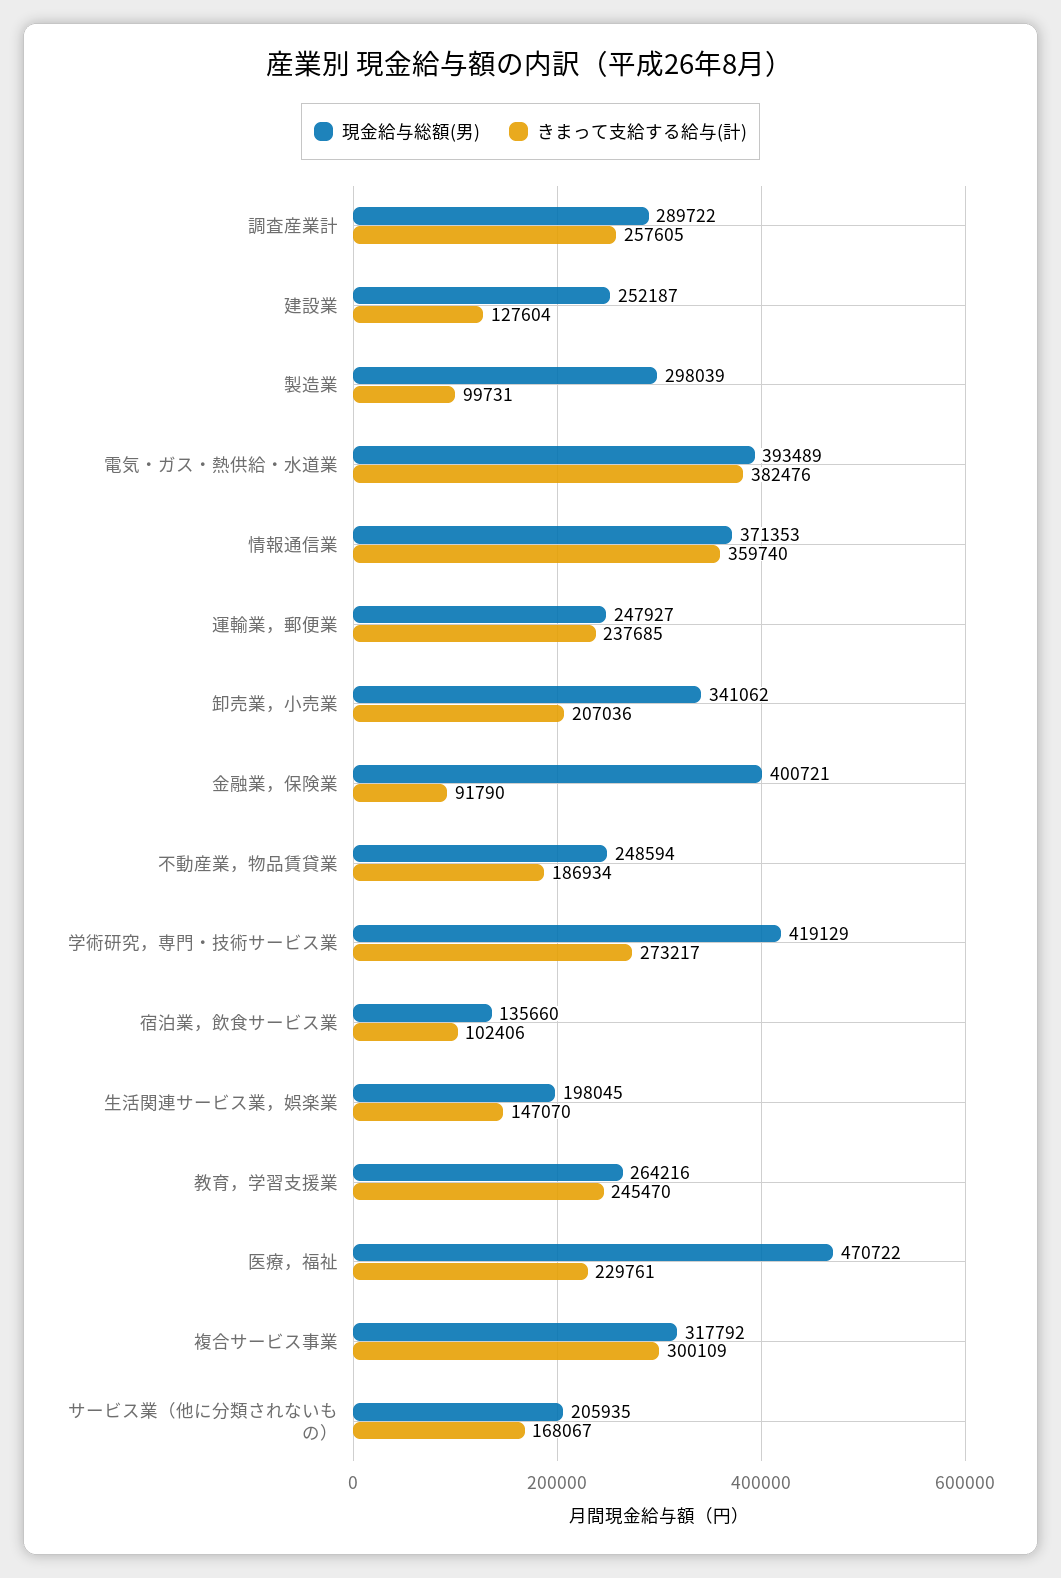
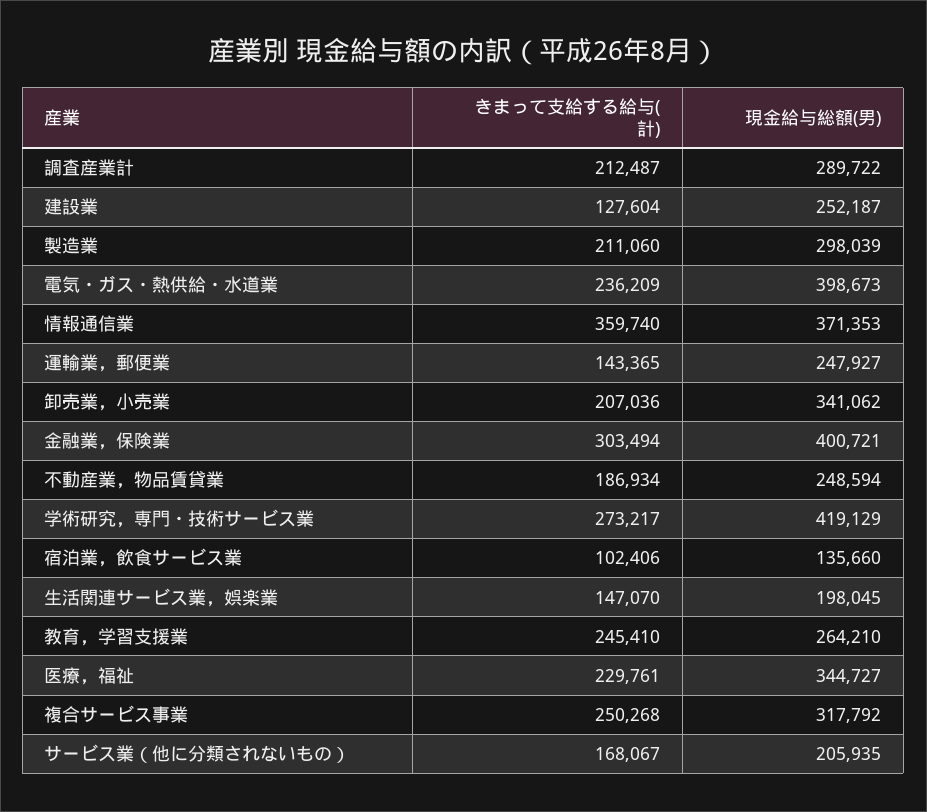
きまって支給する給与(計), 調査産業計: 257605 -> 212487
きまって支給する給与(計), 製造業: 99731 -> 211060
現金給与総額(男), 電気・ガス・熱供給・水道業: 393489 -> 398673
きまって支給する給与(計), 電気・ガス・熱供給・水道業: 382476 -> 236209
きまって支給する給与(計), 運輸業，郵便業: 237685 -> 143365
きまって支給する給与(計), 金融業，保険業: 91790 -> 303494
現金給与総額(男), 教育，学習支援業: 264216 -> 264210
きまって支給する給与(計), 教育，学習支援業: 245470 -> 245410
現金給与総額(男), 医療，福祉: 470722 -> 344727
きまって支給する給与(計), 複合サービス事業: 300109 -> 250268

